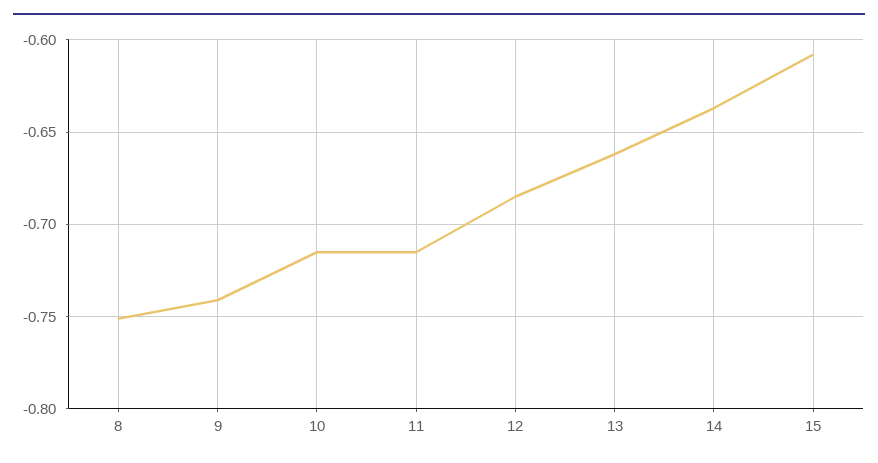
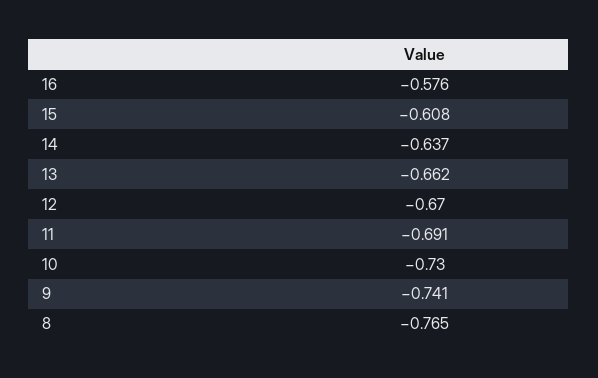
8: -0.75 -> -0.765
10: -0.715 -> -0.73
11: -0.715 -> -0.691
12: -0.685 -> -0.67
16: none -> -0.576

